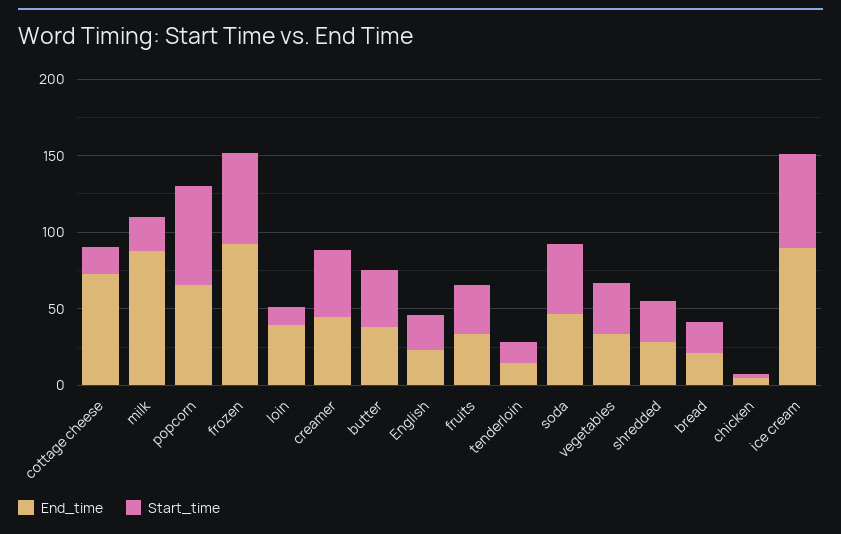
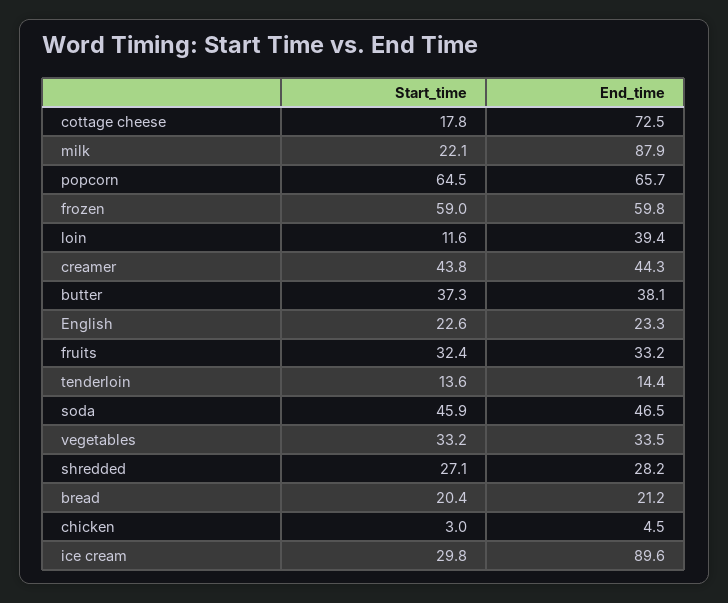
End_time, frozen: 90 -> 59.8
Start_time, ice cream: 60 -> 29.8

